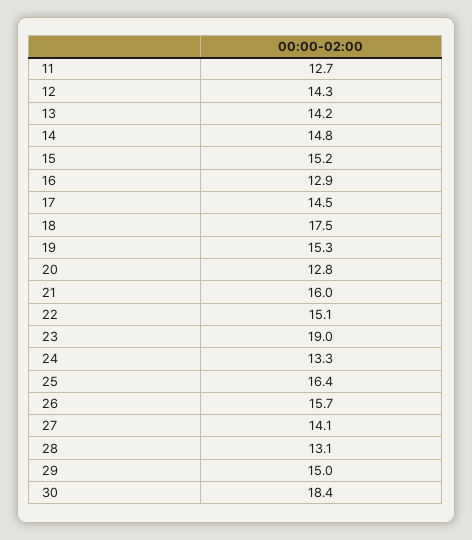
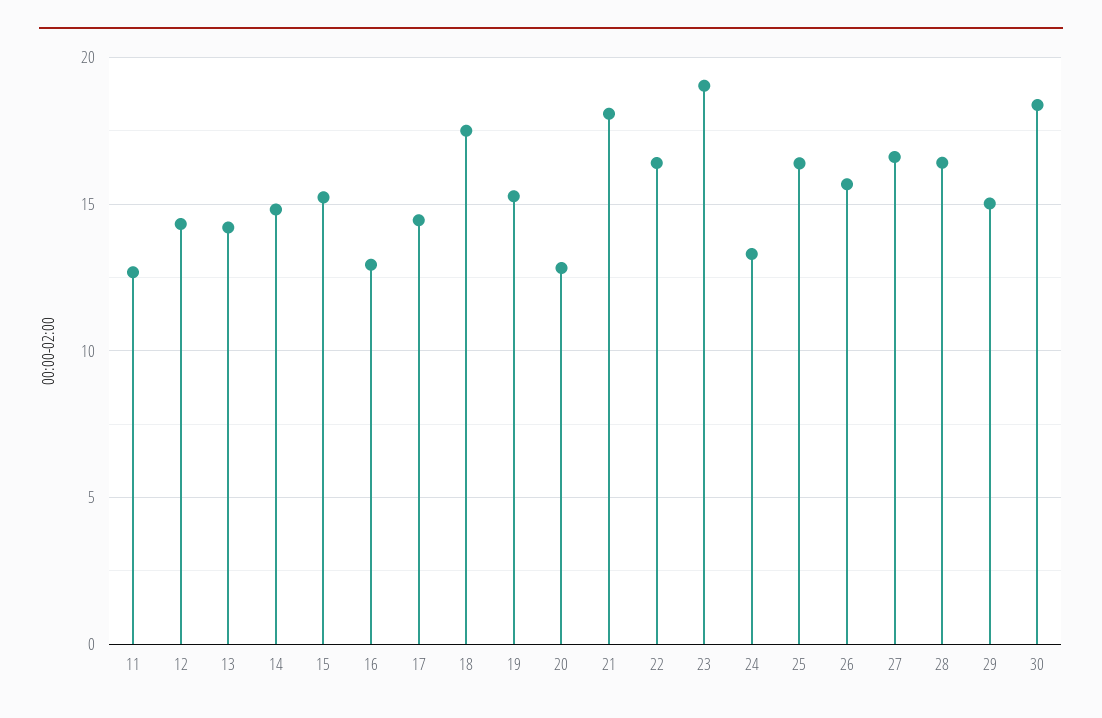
21: 16 -> 18
22: 15.1 -> 16.5
27: 14.1 -> 16.5
28: 13.1 -> 16.5

